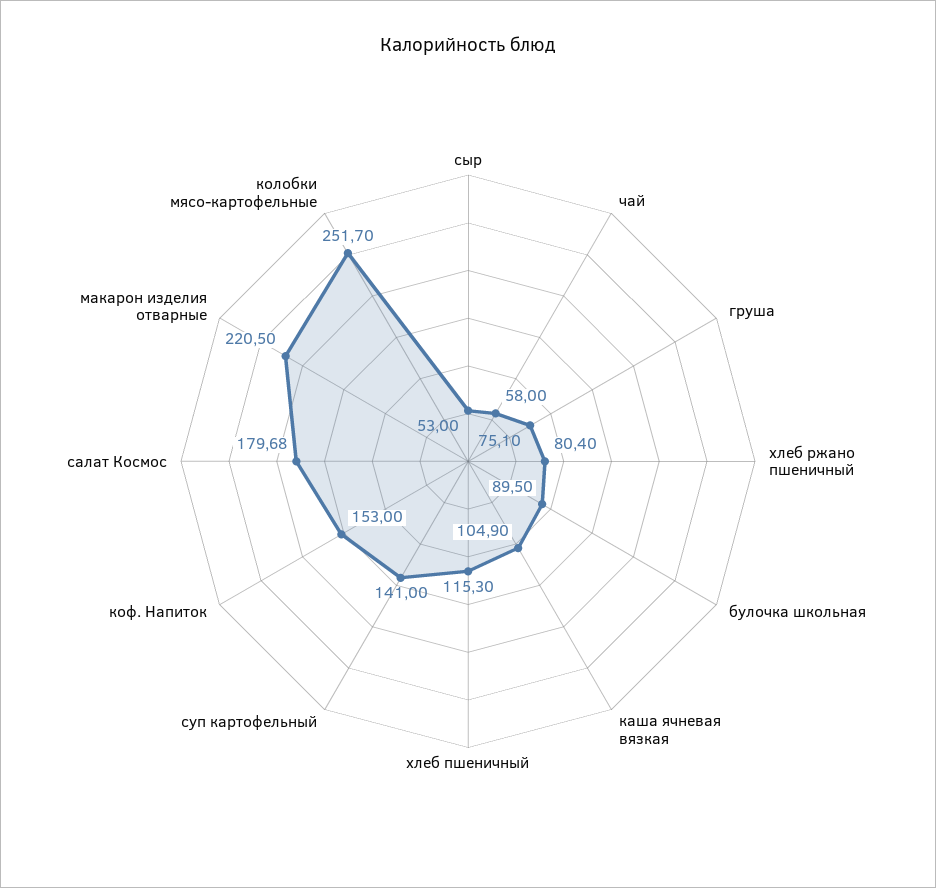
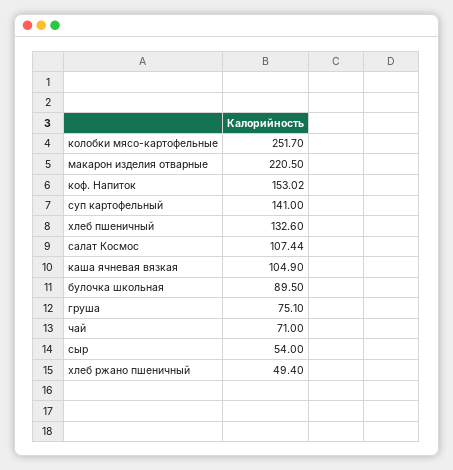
сыр: 53 -> 54
чай: 58 -> 71
хлеб ржано пшеничный: 80.4 -> 49.4
хлеб пшеничный: 115.3 -> 132.6
коф. Напиток: 153 -> 153.02
салат Космос: 179.68 -> 107.44

